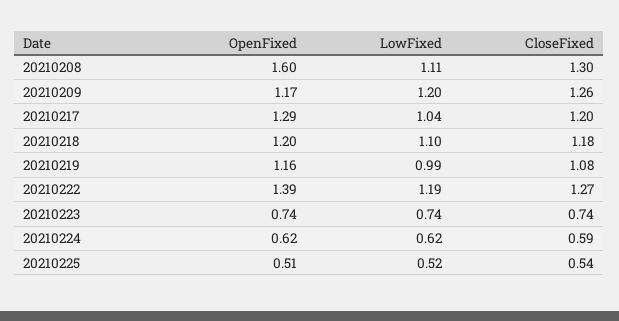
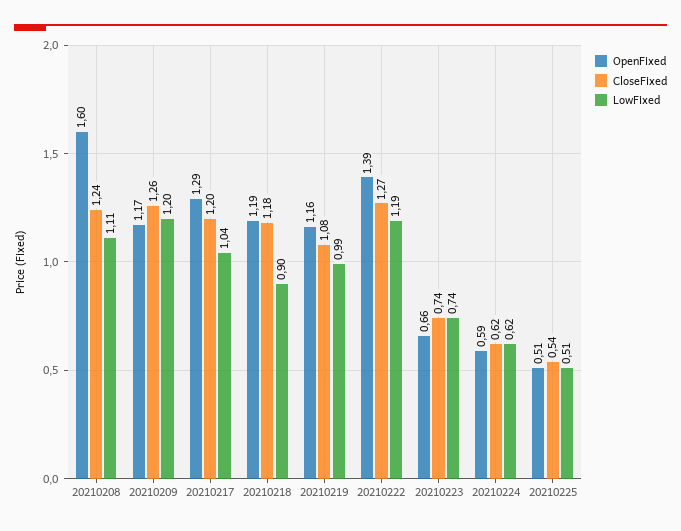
CloseFixed, 20210208: 1.3 -> 1.24
OpenFixed, 20210218: 1.2 -> 1.19
LowFixed, 20210218: 1.1 -> 0.9
OpenFixed, 20210223: 0.74 -> 0.66
OpenFixed, 20210224: 0.62 -> 0.59
CloseFixed, 20210224: 0.59 -> 0.62
LowFixed, 20210225: 0.52 -> 0.51

